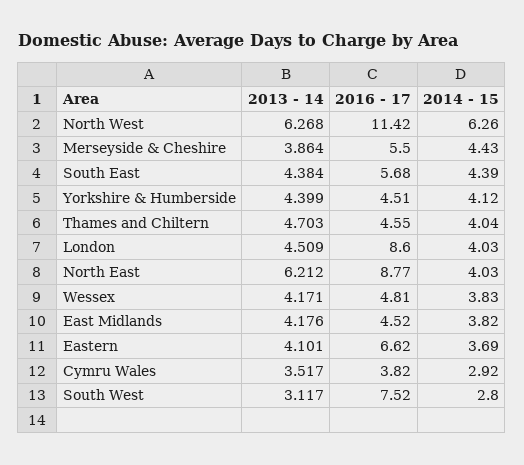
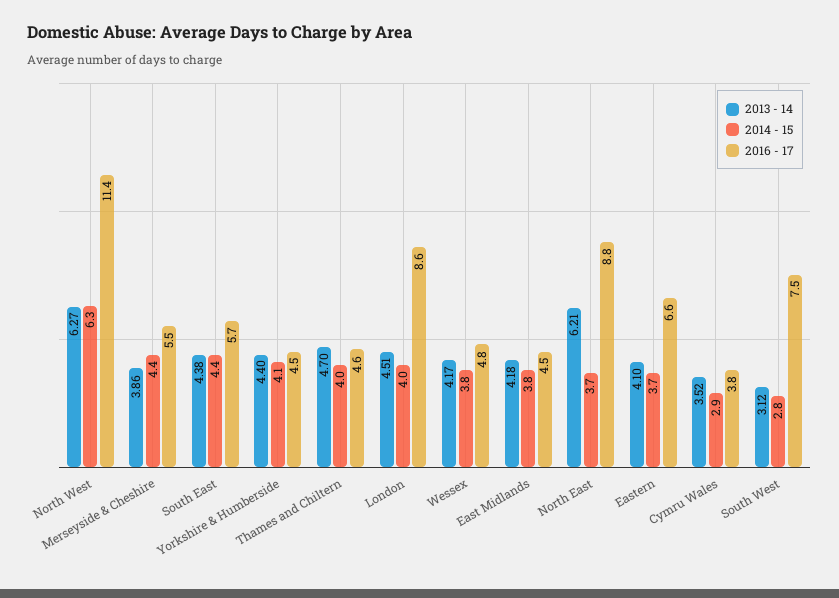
2014 - 15, North East: 4.03 -> 3.7

